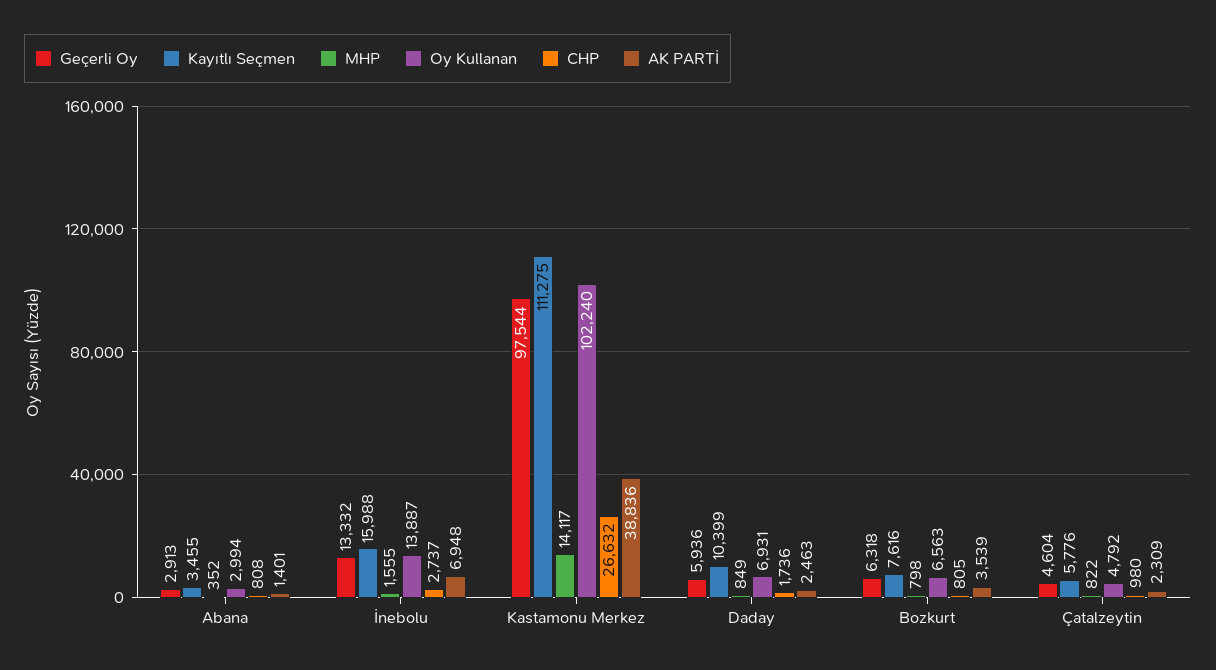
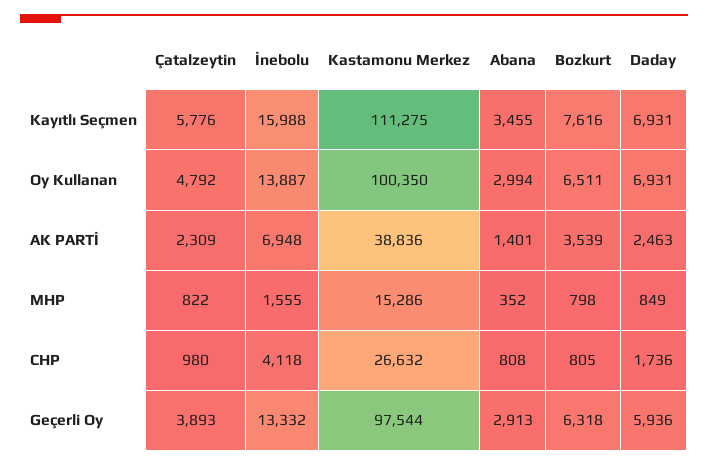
CHP, İnebolu: 2737 -> 4118
MHP, Kastamonu Merkez: 14117 -> 15286
Oy Kullanan, Kastamonu Merkez: 102240 -> 100350
Kayıtlı Seçmen, Daday: 10399 -> 6931
Oy Kullanan, Bozkurt: 6563 -> 6511
Geçerli Oy, Çatalzeytin: 4604 -> 3893

